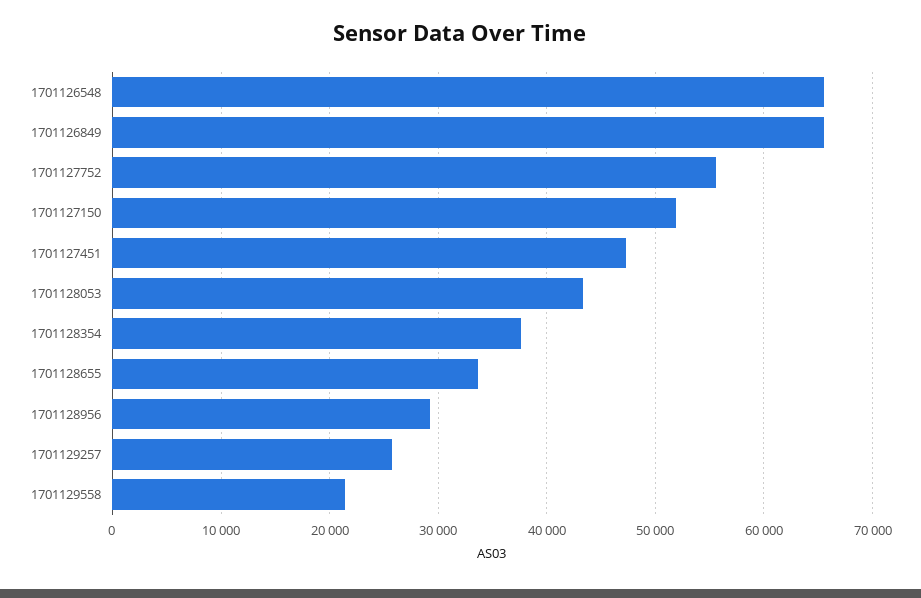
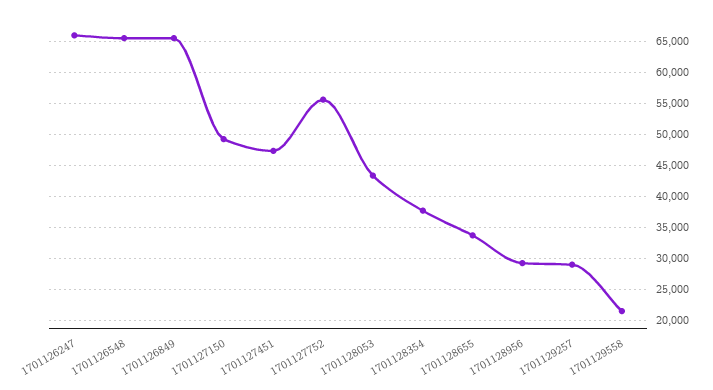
1701127150: 52000 -> 49000
1701129257: 26000 -> 29000
1701126247: none -> 66000

